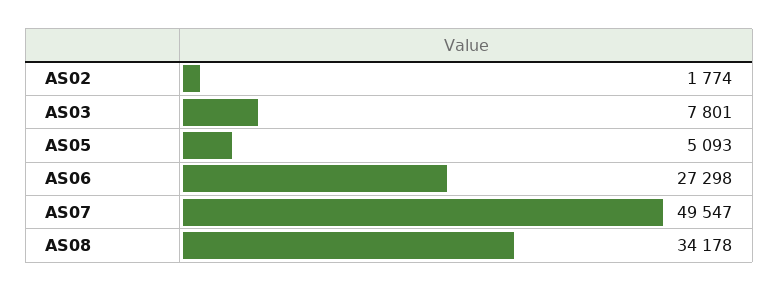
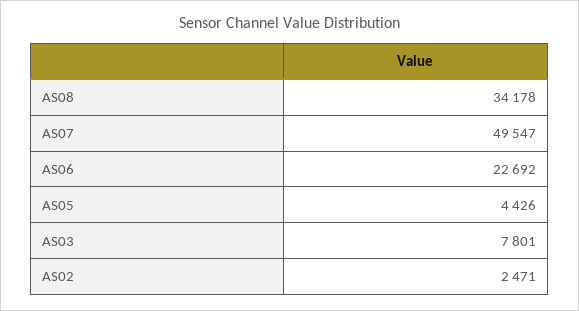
AS02: 1774 -> 2471
AS05: 5093 -> 4426
AS06: 27298 -> 22692

